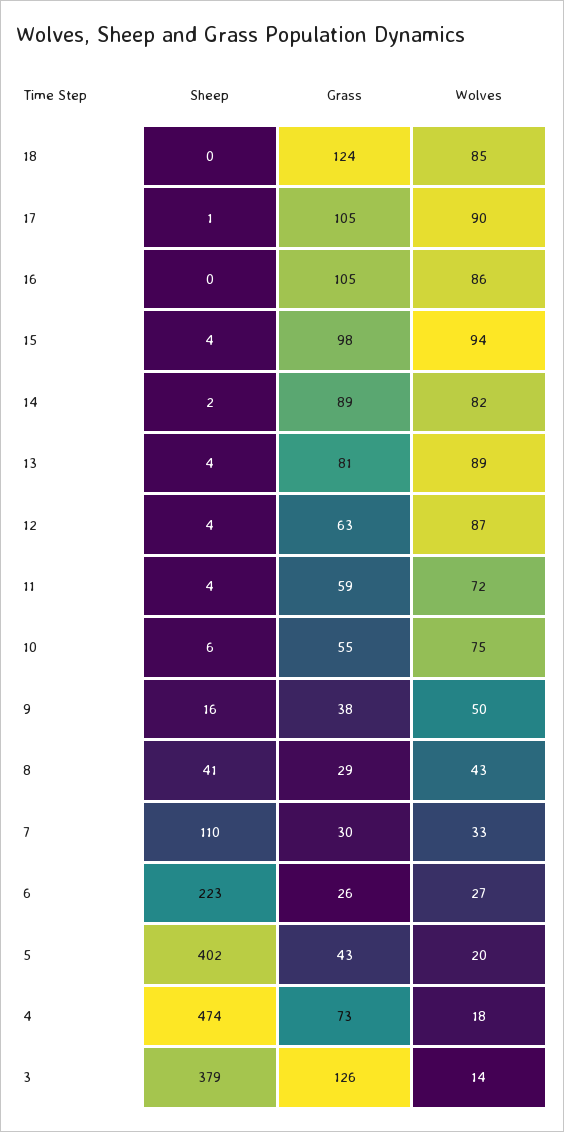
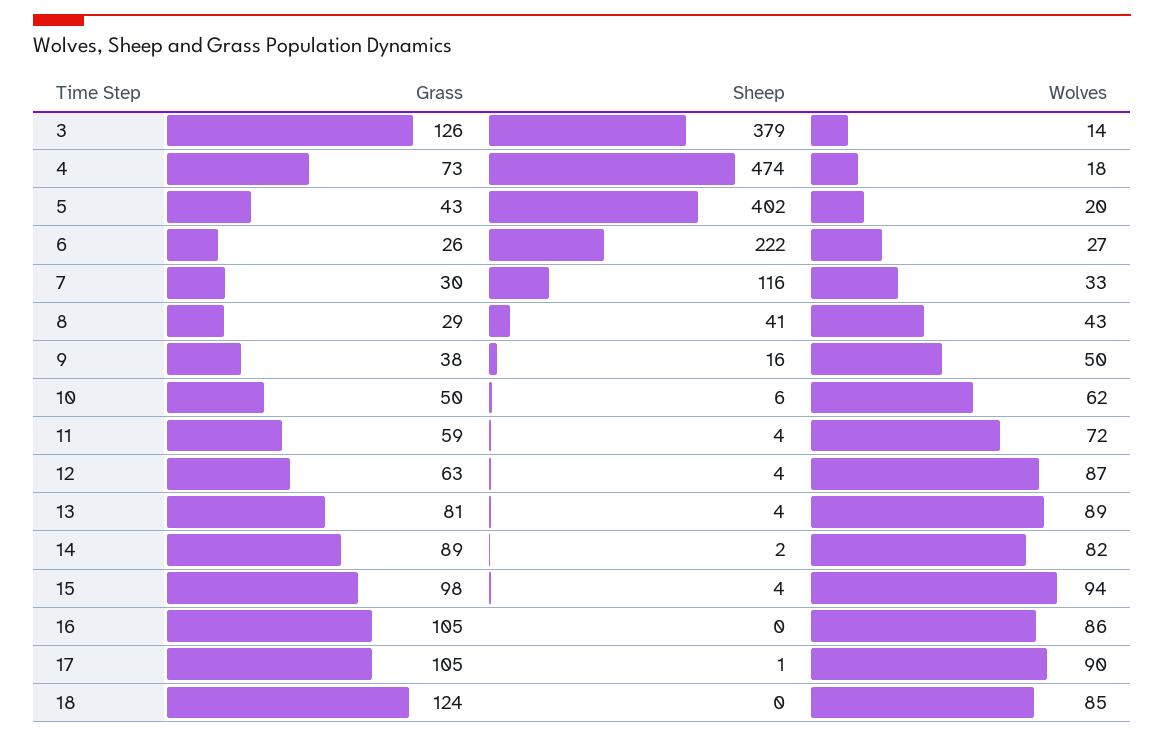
Grass, 10: 55 -> 50
Wolves, 10: 75 -> 62
Sheep, 7: 110 -> 116
Sheep, 6: 223 -> 222

